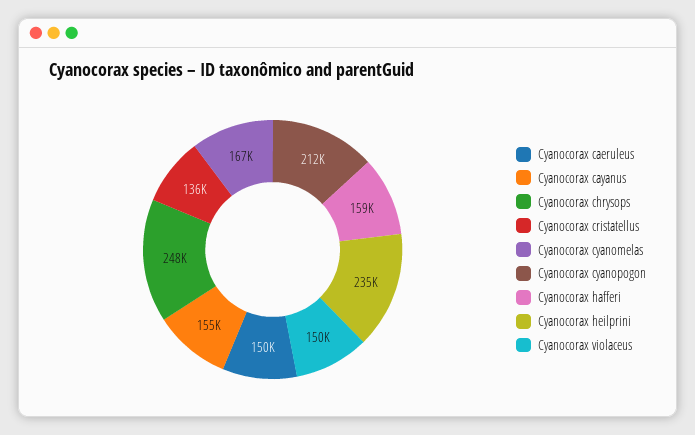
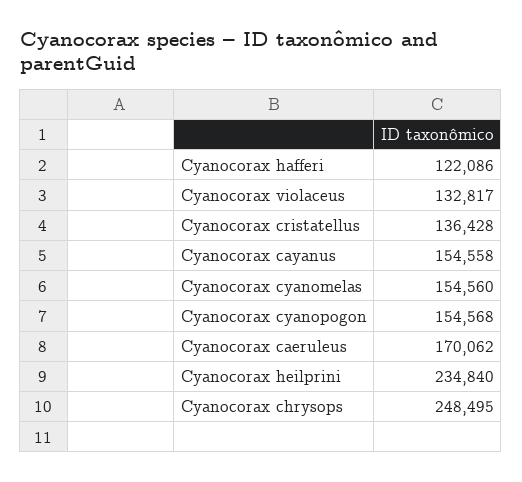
Cyanocorax caeruleus: 150000 -> 170062
Cyanocorax cyanomelas: 167000 -> 154560
Cyanocorax cyanopogon: 212000 -> 154568
Cyanocorax hafferi: 159000 -> 122086
Cyanocorax violaceus: 150000 -> 132817

